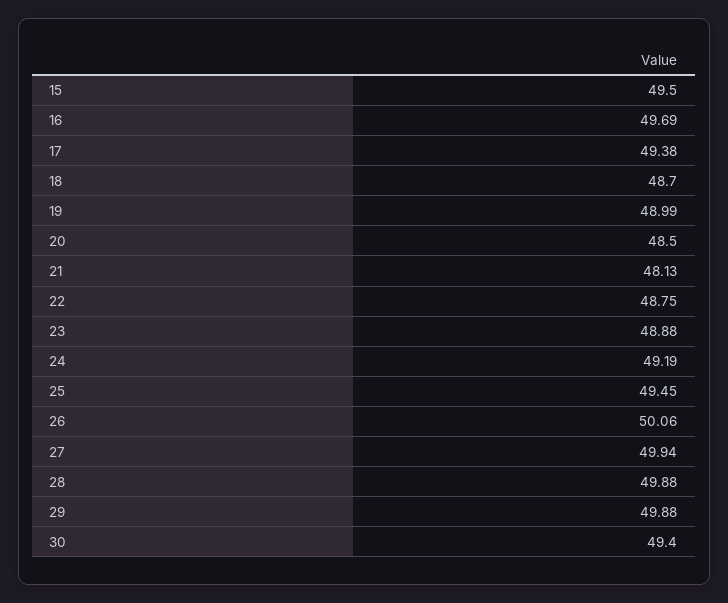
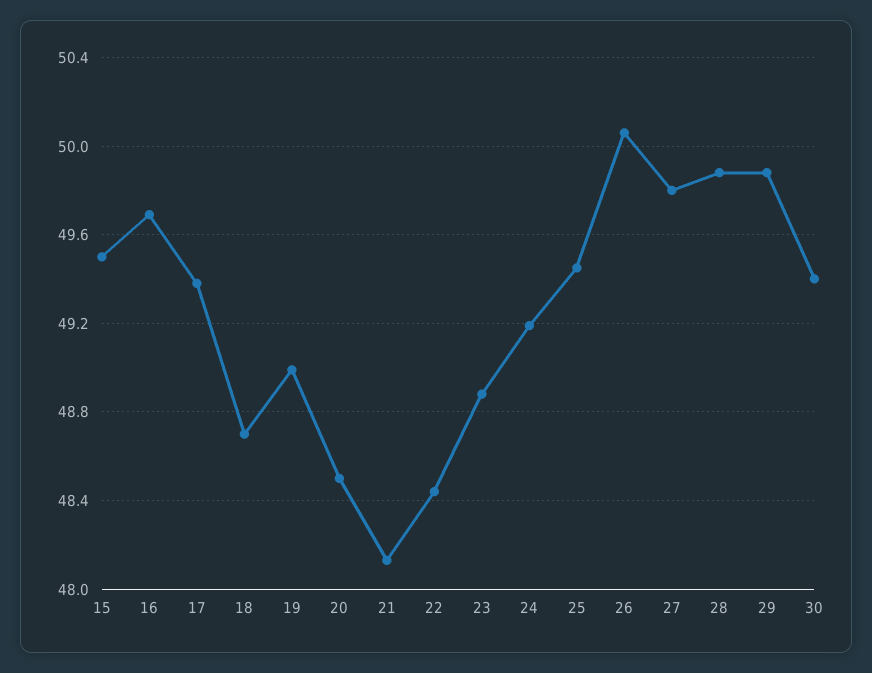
22: 48.75 -> 48.45
27: 49.94 -> 49.8

